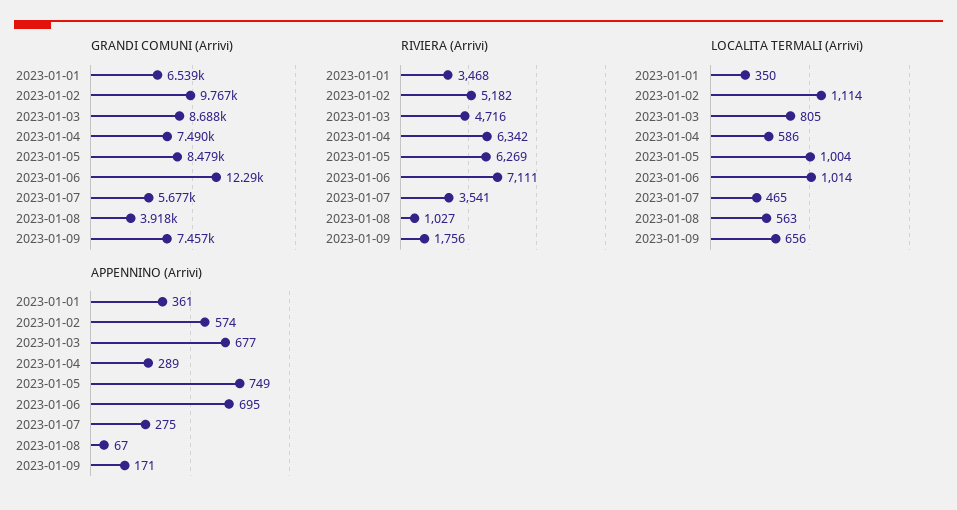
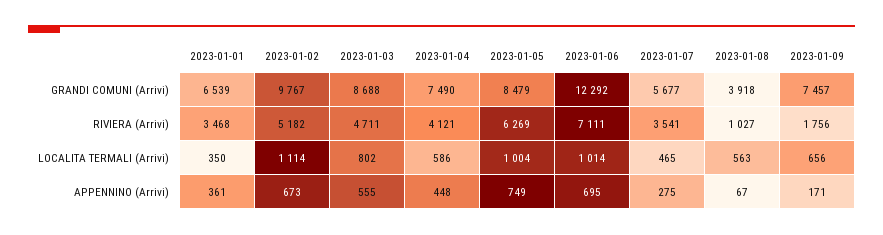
RIVIERA (Arrivi), 2023-01-03: 4716 -> 4711
RIVIERA (Arrivi), 2023-01-04: 6342 -> 4121
LOCALITA TERMALI (Arrivi), 2023-01-03: 805 -> 802
APPENNINO (Arrivi), 2023-01-02: 574 -> 673
APPENNINO (Arrivi), 2023-01-03: 677 -> 555
APPENNINO (Arrivi), 2023-01-04: 289 -> 448

